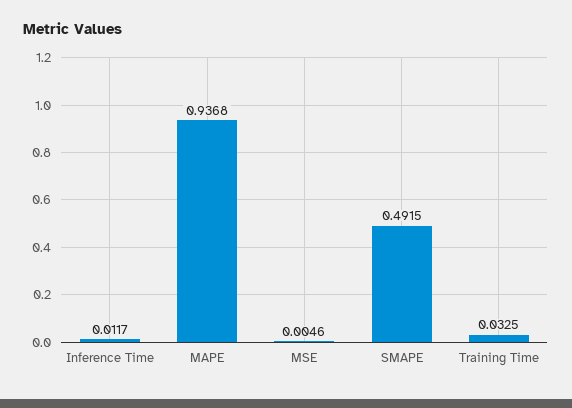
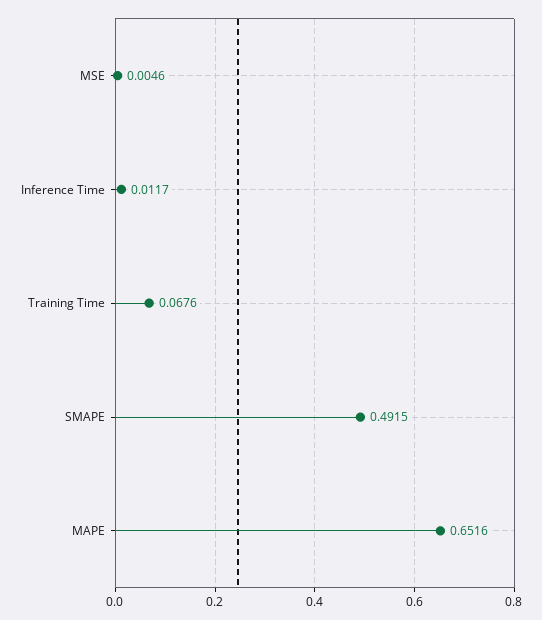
MAPE: 0.9368 -> 0.6516
Training Time: 0.0325 -> 0.0676

